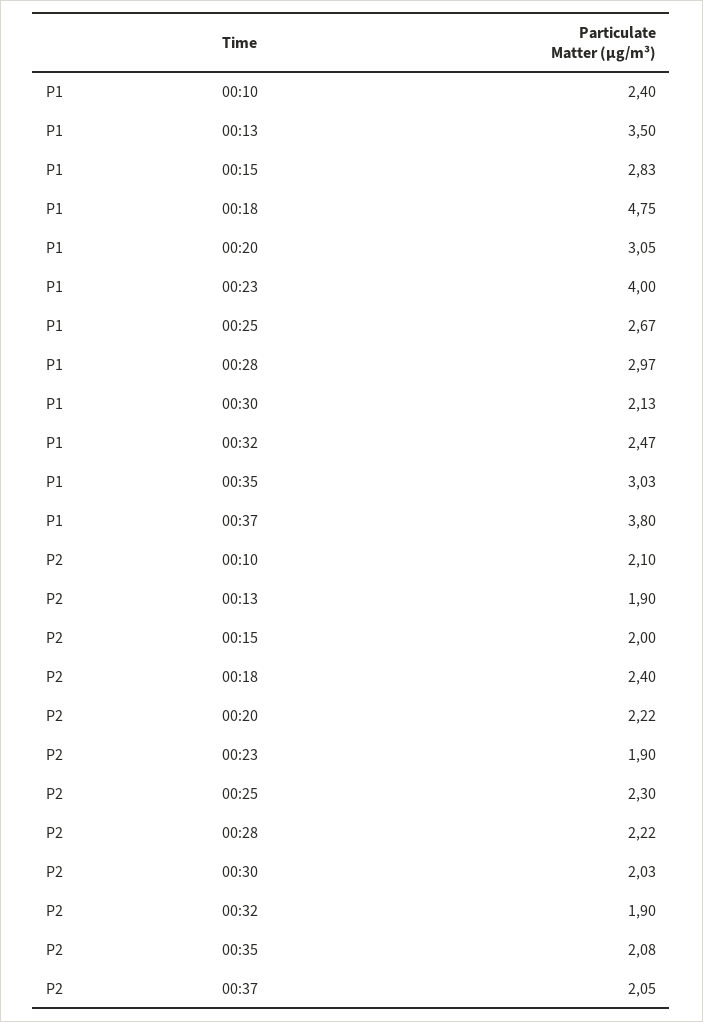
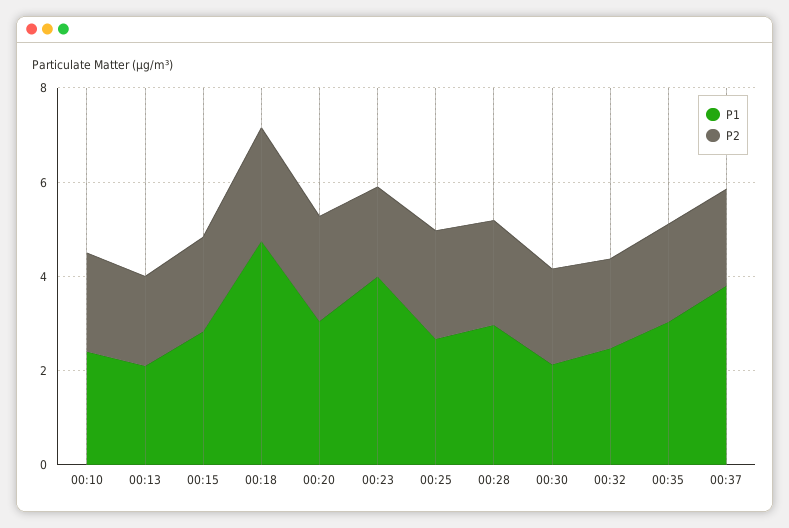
P1, 00:13: 3.5 -> 2

